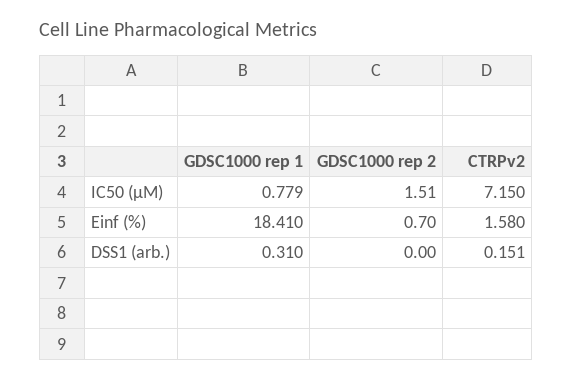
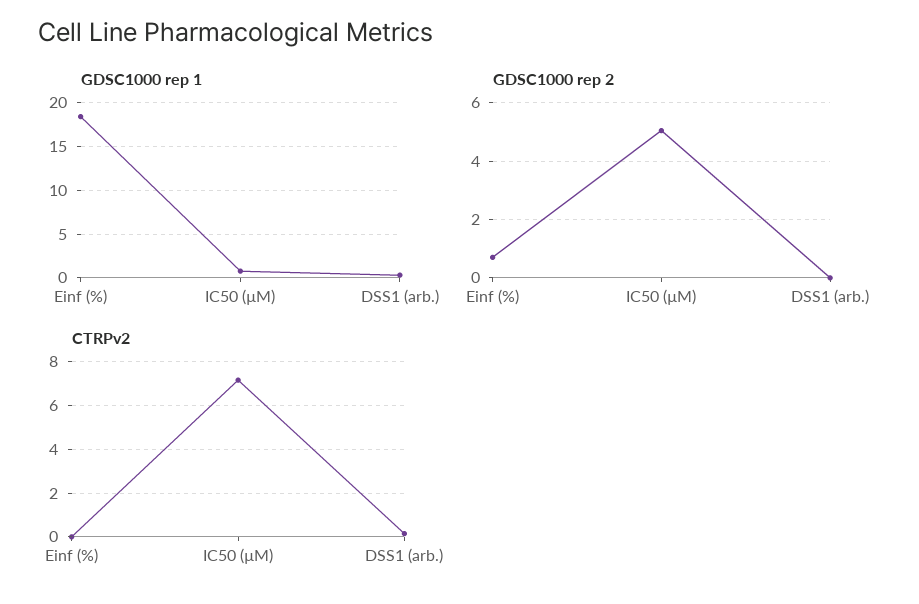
GDSC1000 rep 2, IC50 (µM): 1.51 -> 5
CTRPv2, Einf (%): 1.58 -> 0

